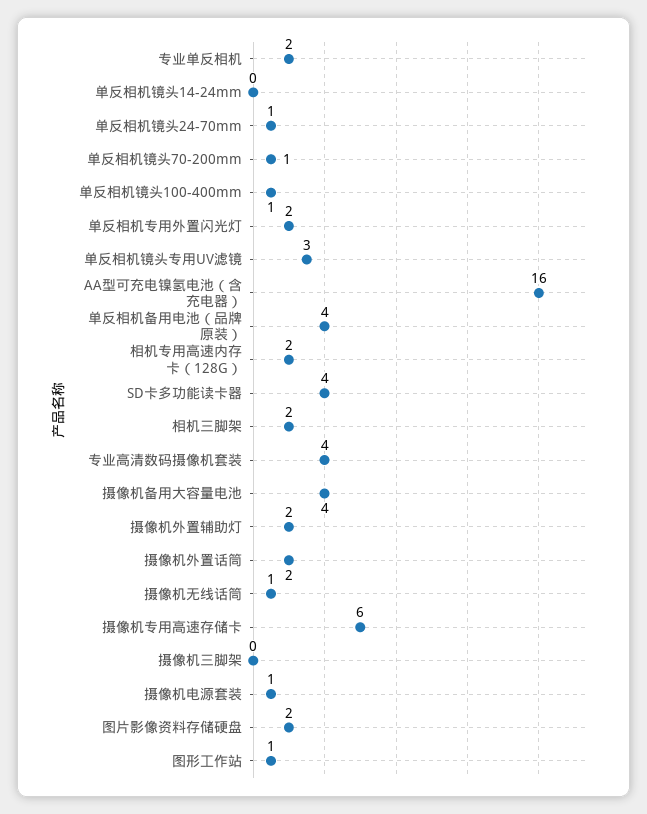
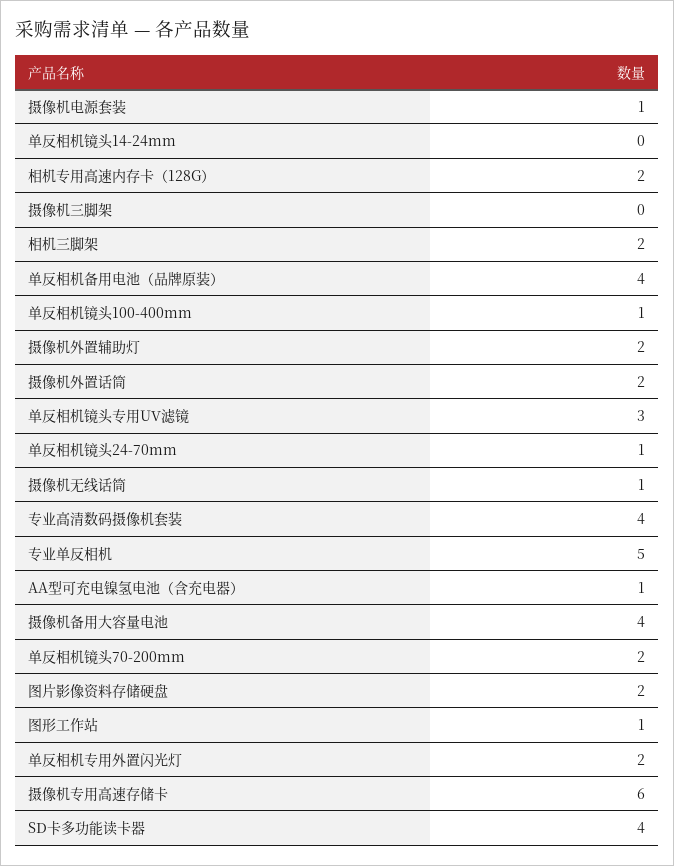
专业单反相机: 2 -> 5
单反相机镜头70-200mm: 1 -> 2
AA型可充电镍氢电池（含充电器）: 16 -> 1

